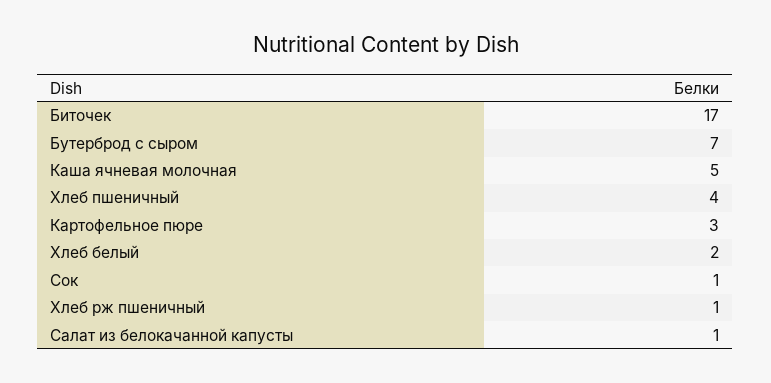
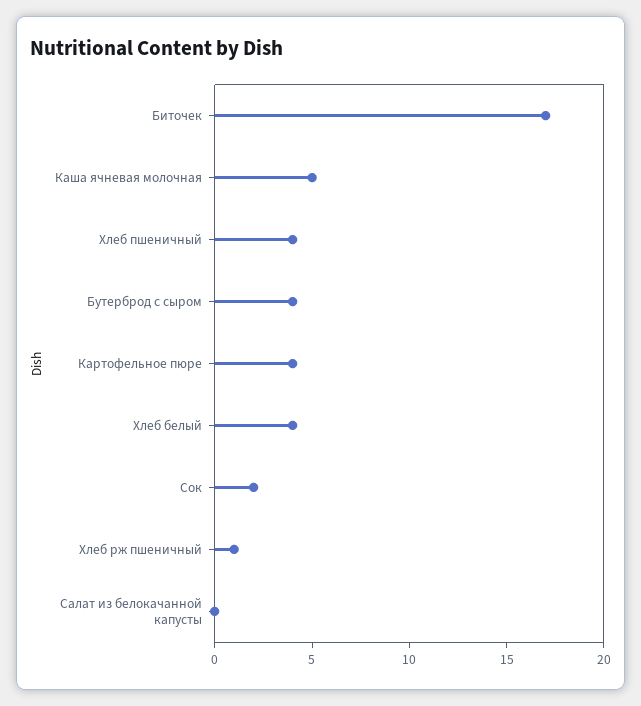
Бутерброд с сыром: 7 -> 4
Картофельное пюре: 3 -> 4
Хлеб белый: 2 -> 4
Сок: 1 -> 2
Салат из белокачанной капусты: 1 -> 0

